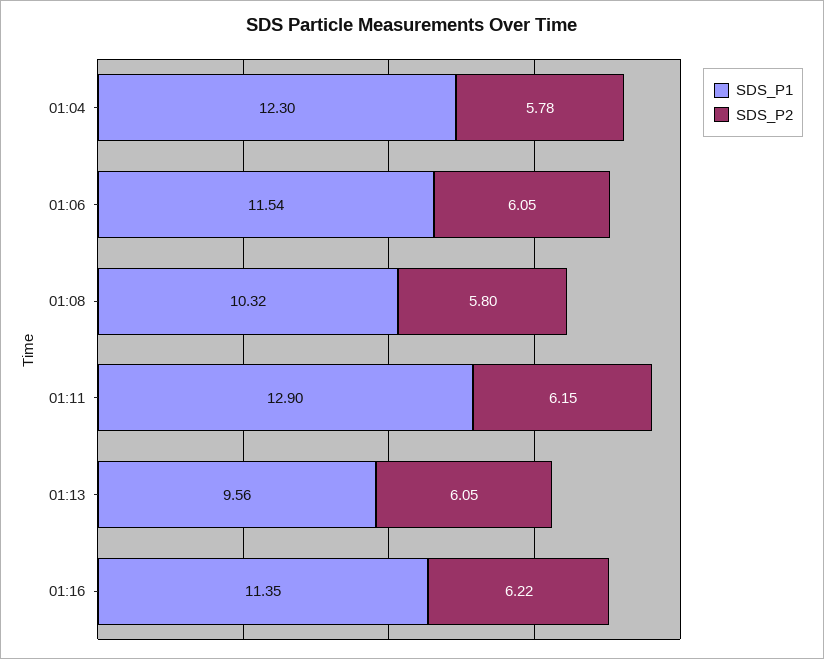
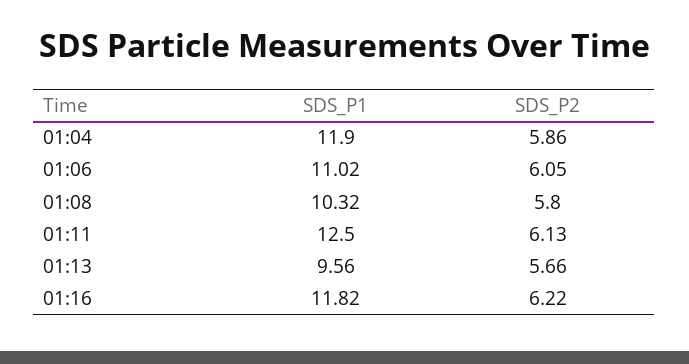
SDS_P1, 01:04: 12.3 -> 11.9
SDS_P2, 01:04: 5.78 -> 5.86
SDS_P1, 01:06: 11.54 -> 11.02
SDS_P1, 01:11: 12.9 -> 12.5
SDS_P2, 01:11: 6.15 -> 6.13
SDS_P2, 01:13: 6.05 -> 5.66
SDS_P1, 01:16: 11.35 -> 11.82

